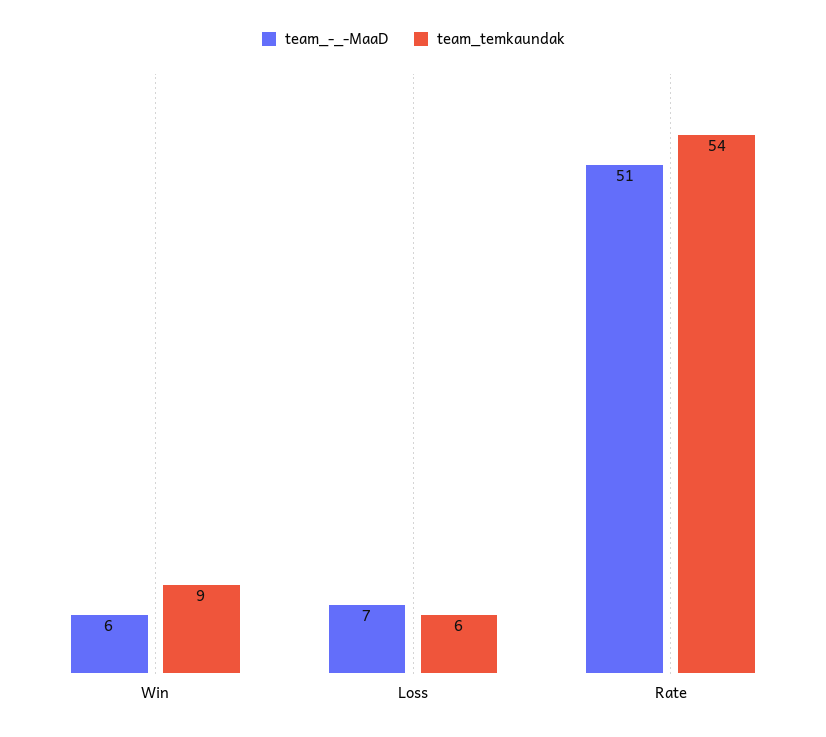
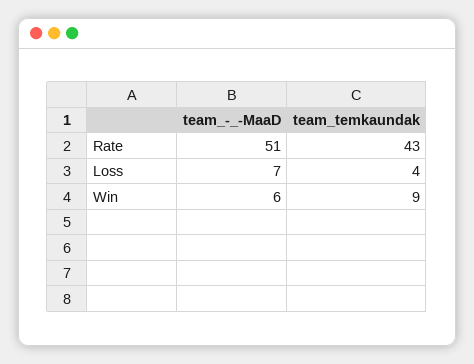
team_temkaundak, Loss: 6 -> 4
team_temkaundak, Rate: 54 -> 43

